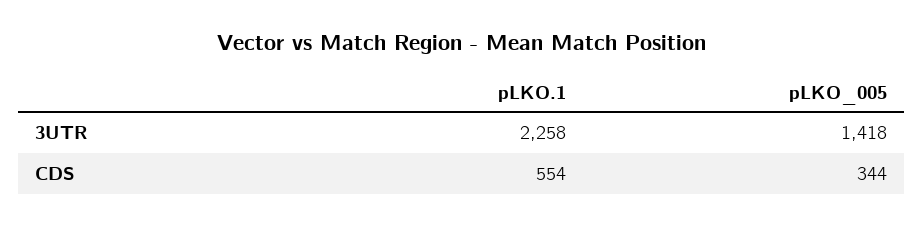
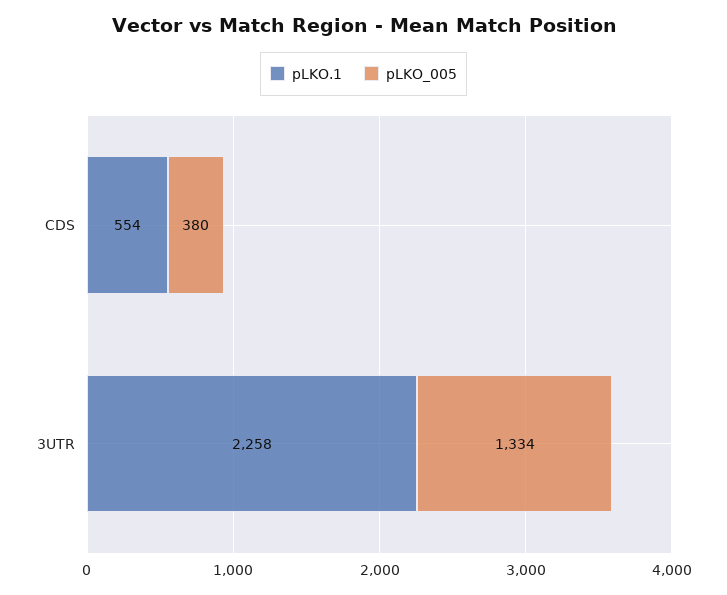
pLKO_005, 3UTR: 1418 -> 1334
pLKO_005, CDS: 344 -> 380

